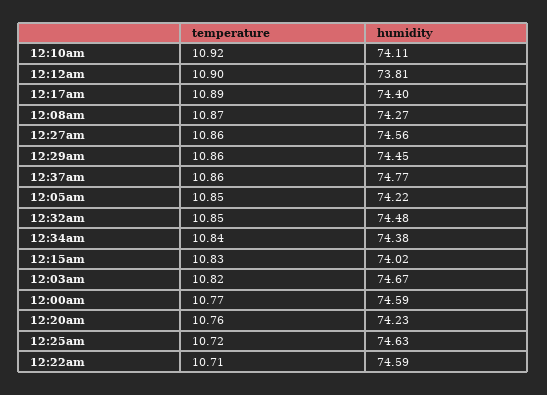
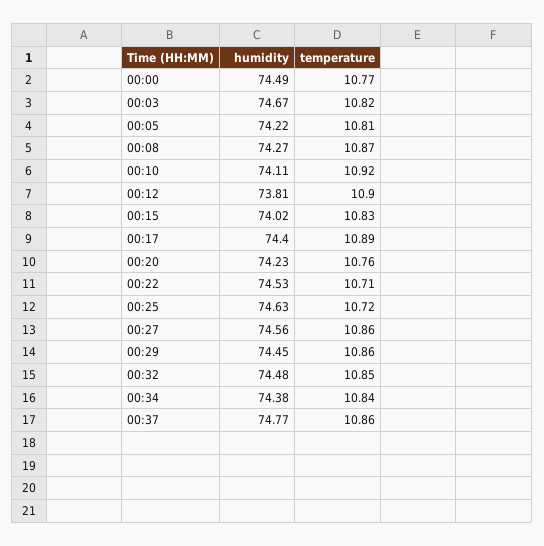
temperature, 12:05am: 10.85 -> 10.81
humidity, 12:00am: 74.59 -> 74.49
humidity, 12:22am: 74.59 -> 74.53

